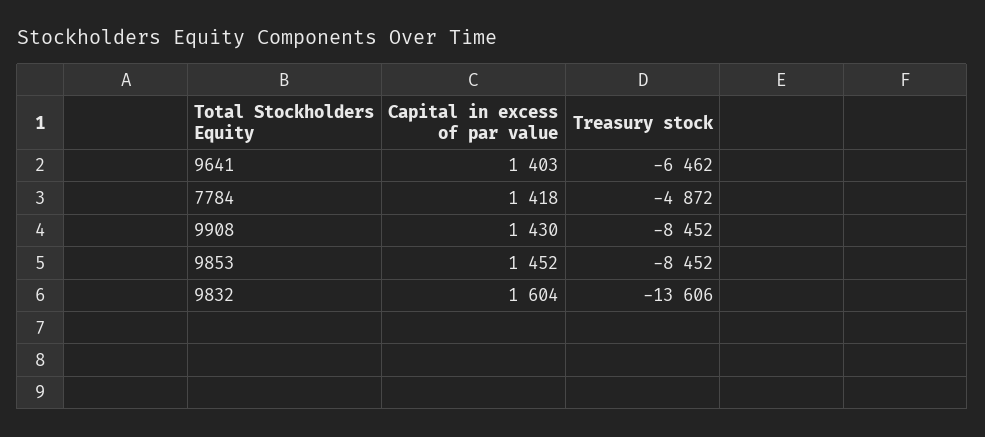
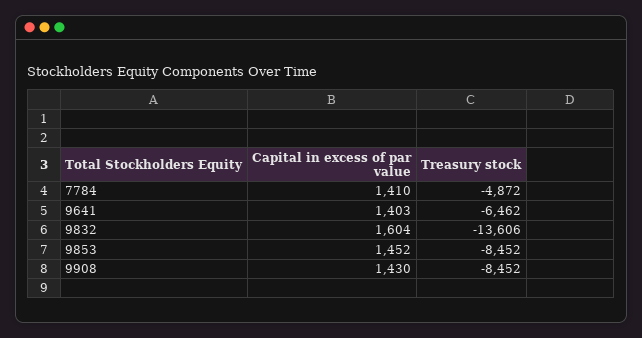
Capital in excess of par value, 7784: 1418 -> 1410

